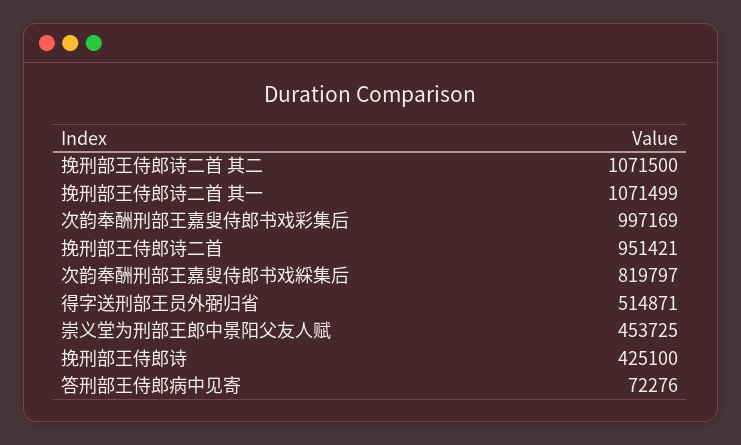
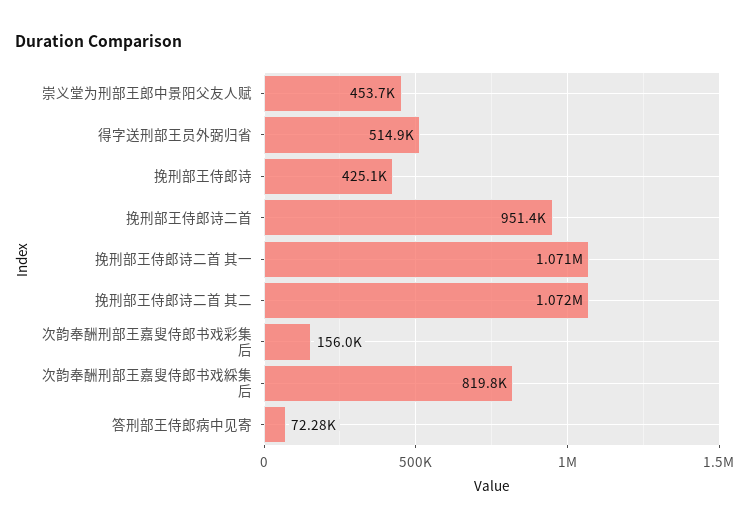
次韵奉酬刑部王嘉叟侍郎书戏彩集后: 997169 -> 156000

